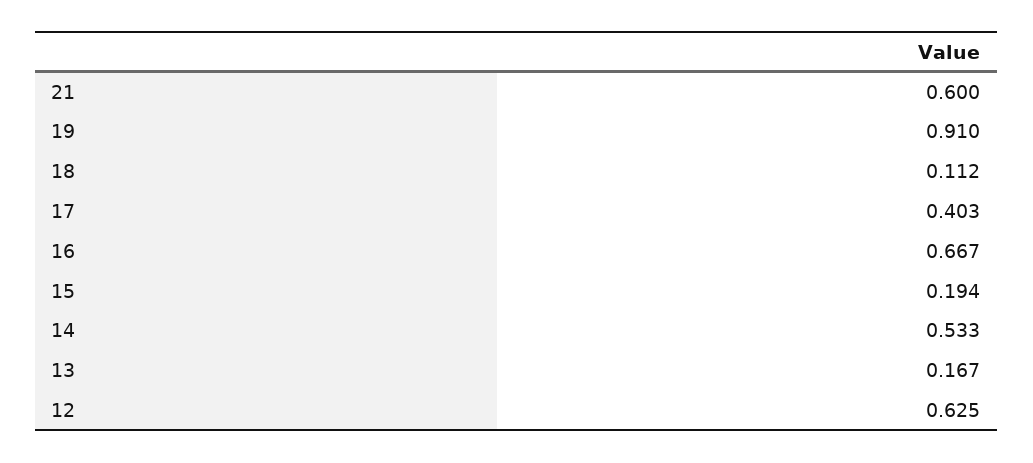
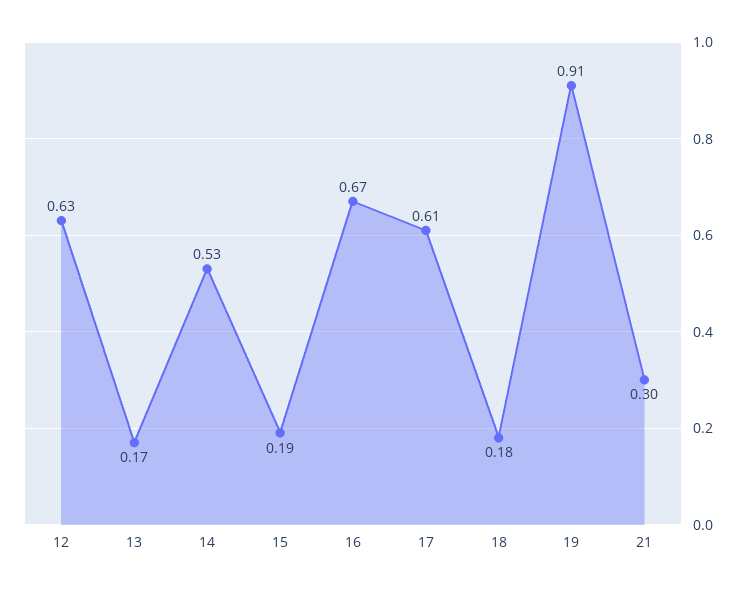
21: 0.6 -> 0.3
18: 0.112 -> 0.18
17: 0.403 -> 0.61

